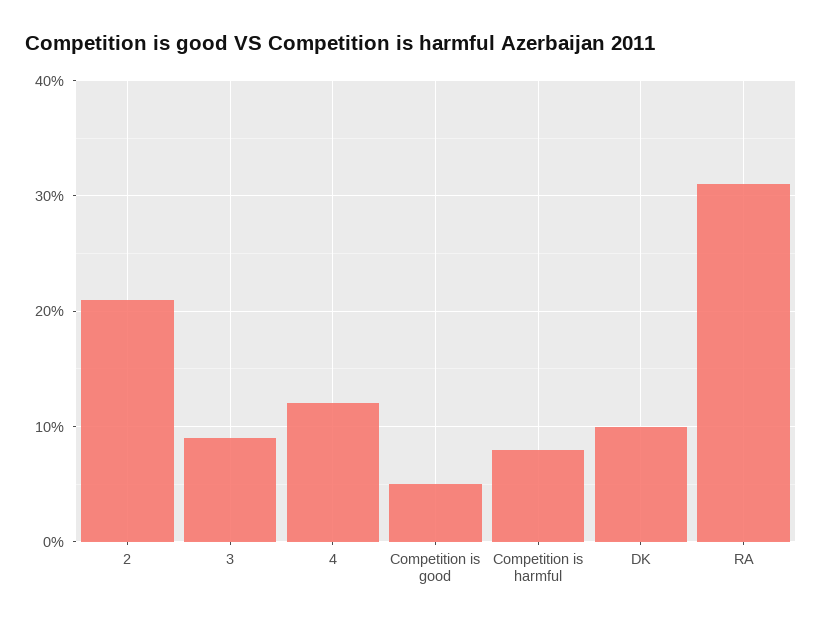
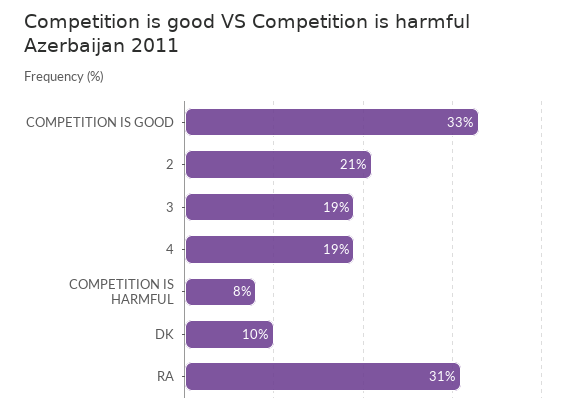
3: 9 -> 19
4: 12 -> 19
Competition is good: 5 -> 33

